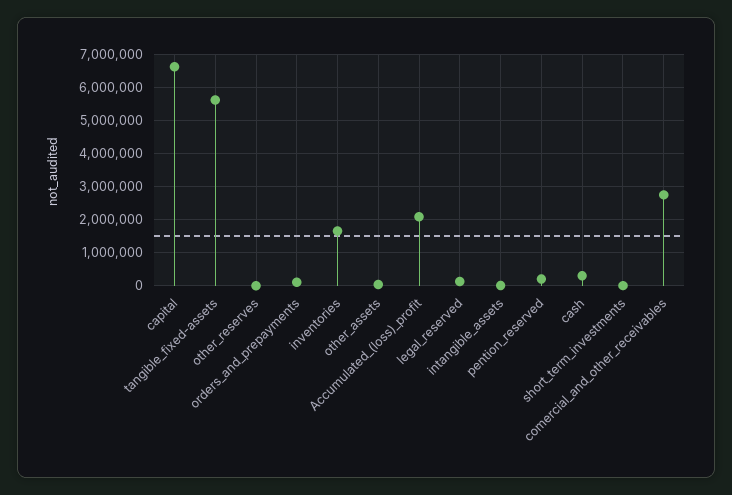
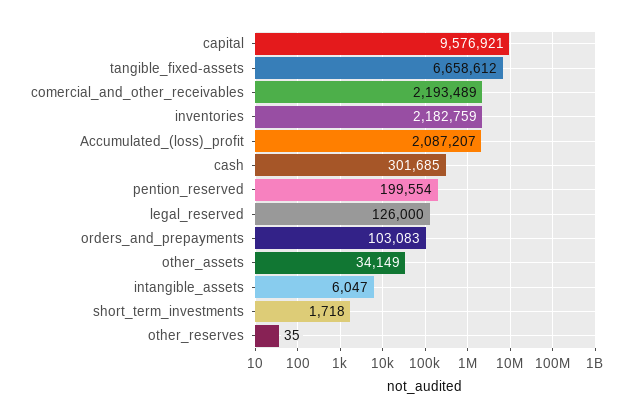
capital: 6600000 -> 9576921
tangible_fixed-assets: 5600000 -> 6658612
inventories: 1600000 -> 2182759
comercial_and_other_receivables: 2800000 -> 2193489

